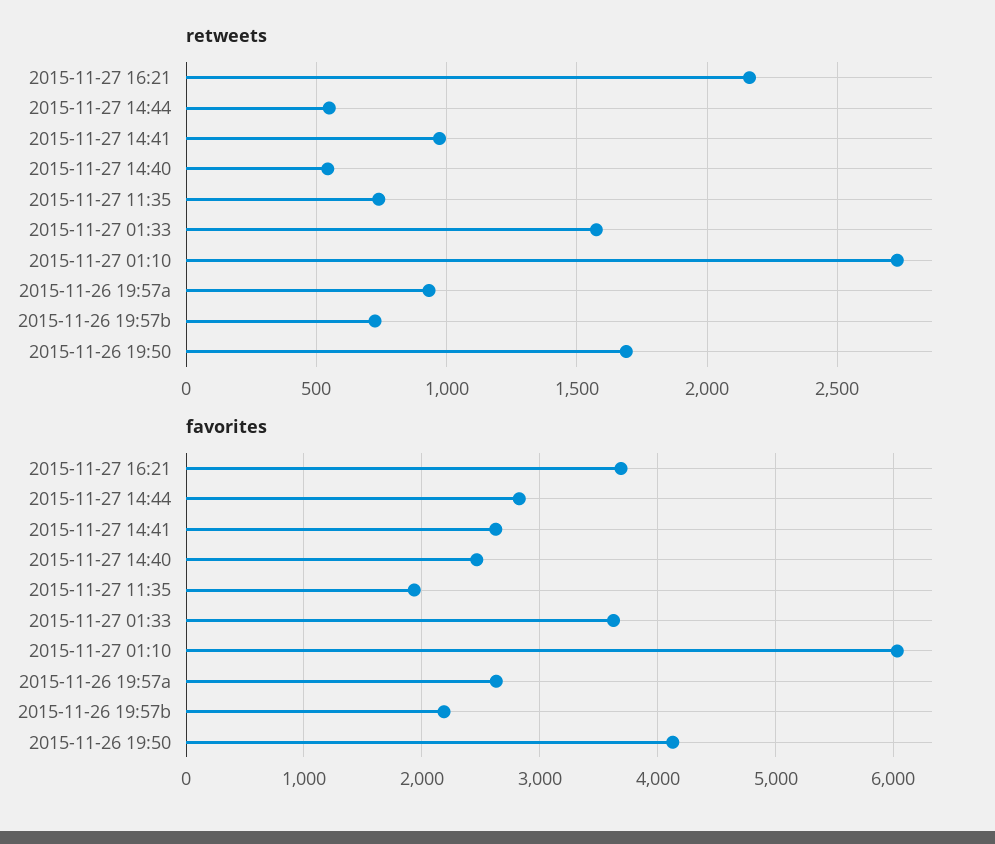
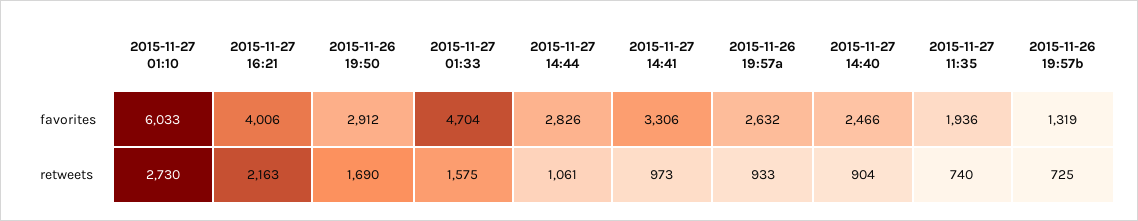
retweets, 2015-11-27 14:44: 550 -> 1061
retweets, 2015-11-27 14:40: 550 -> 904
favorites, 2015-11-27 16:21: 3700 -> 4006
favorites, 2015-11-27 14:41: 2600 -> 3306
favorites, 2015-11-27 01:33: 3600 -> 4704
favorites, 2015-11-26 19:57b: 2200 -> 1319
favorites, 2015-11-26 19:50: 4100 -> 2912

